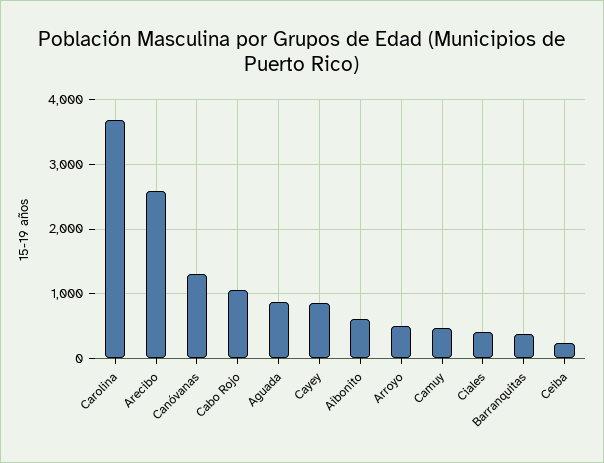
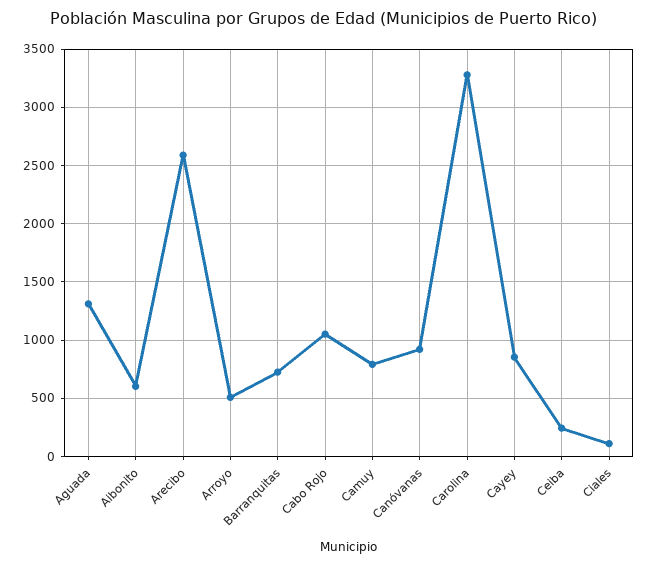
Carolina: 3700 -> 3300
Canóvanas: 1300 -> 900
Aguada: 900 -> 1300
Camuy: 500 -> 800
Ciales: 400 -> 100
Barranquitas: 400 -> 700

